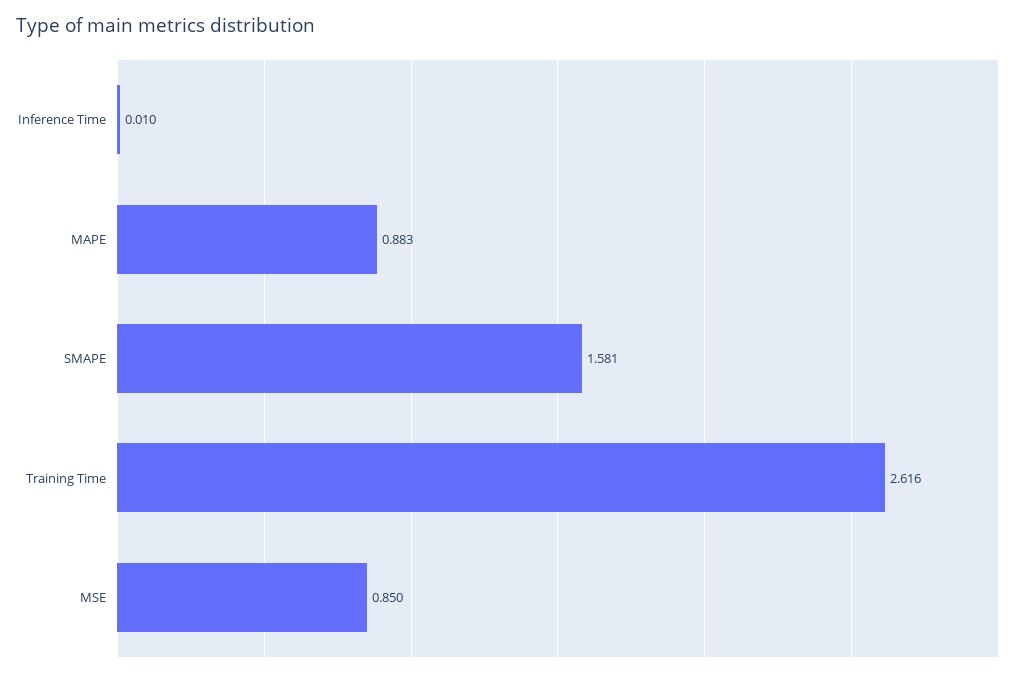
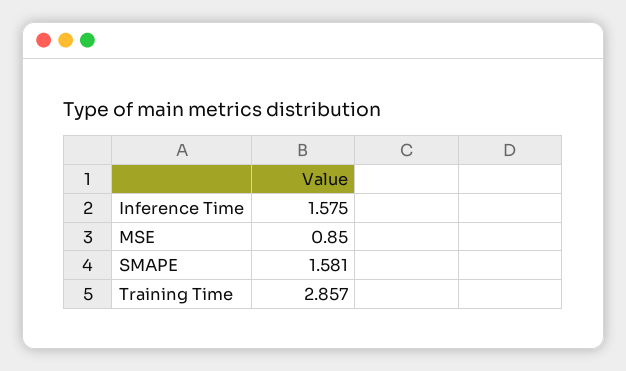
Inference Time: 0.01 -> 1.575
MAPE: 0.883 -> none
Training Time: 2.616 -> 2.857

